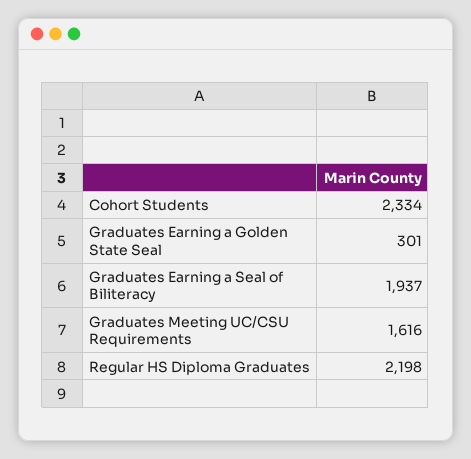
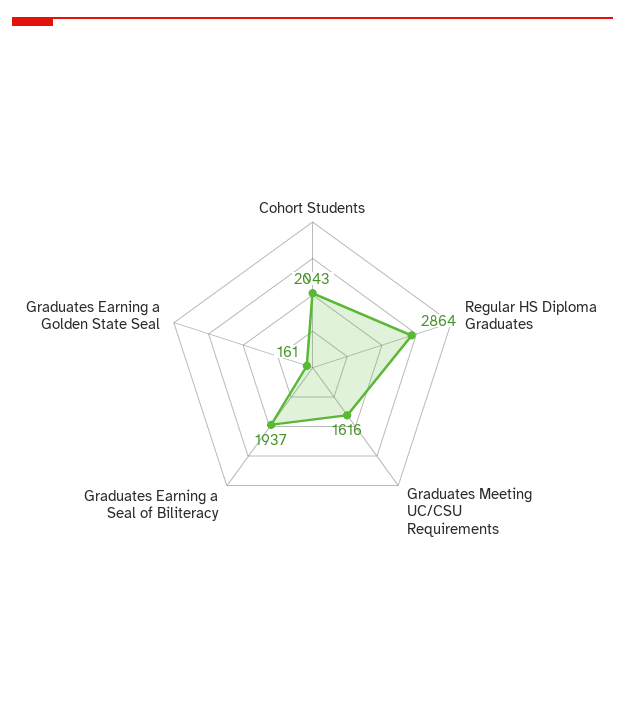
Cohort Students: 2334 -> 2043
Graduates Earning a Golden State Seal: 301 -> 161
Regular HS Diploma Graduates: 2198 -> 2864

